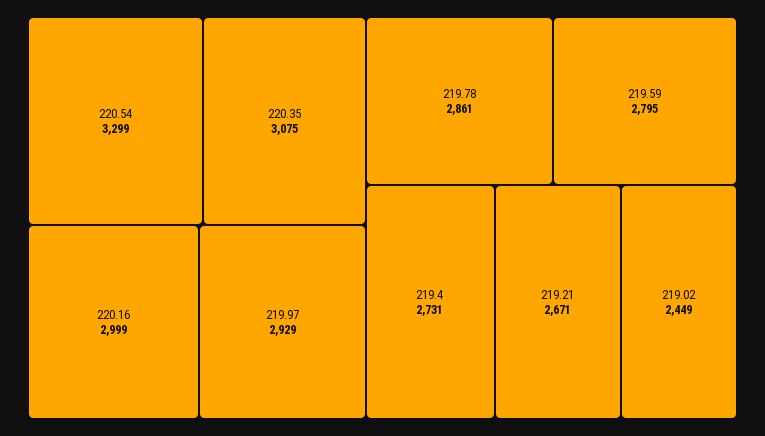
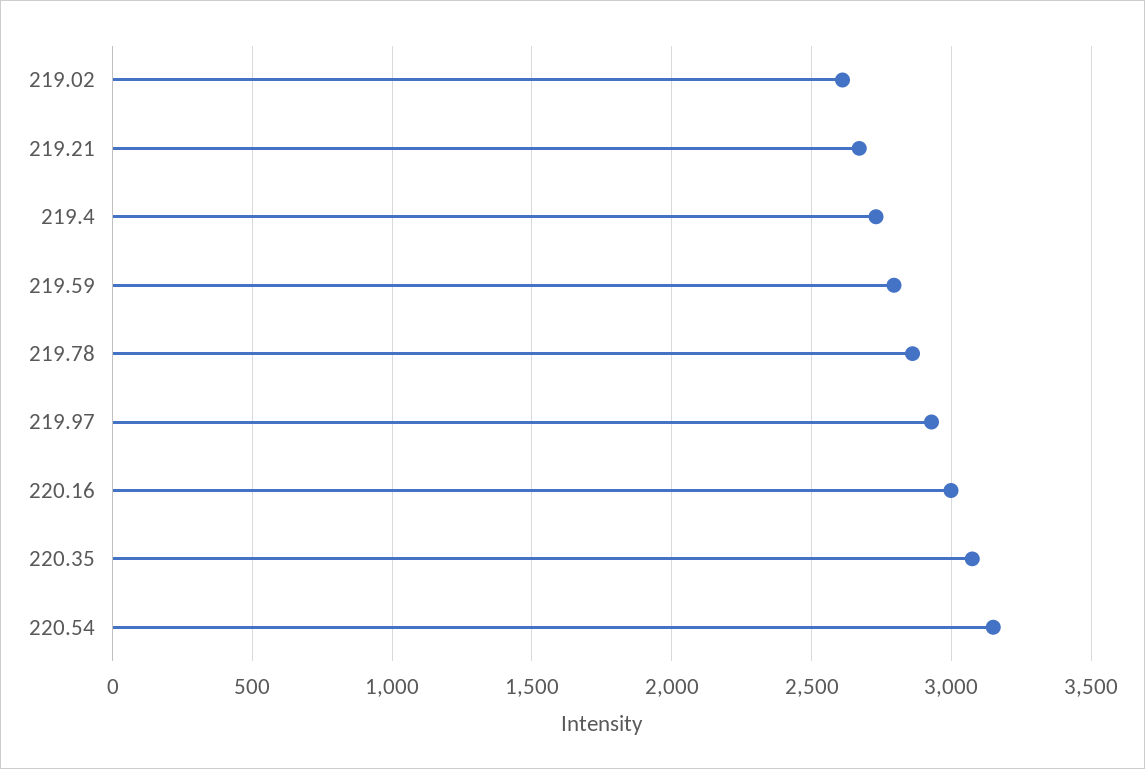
220.54: 3299 -> 3150
219.02: 2449 -> 2600

